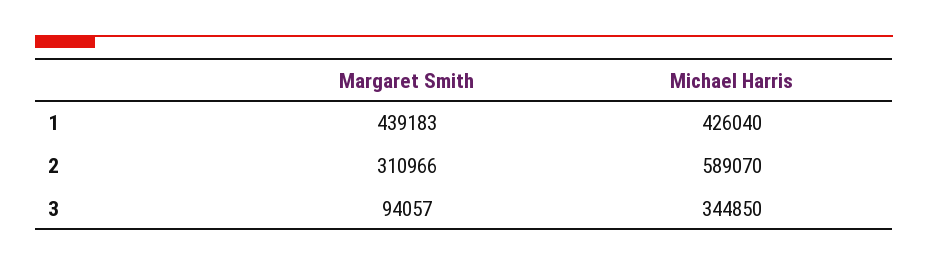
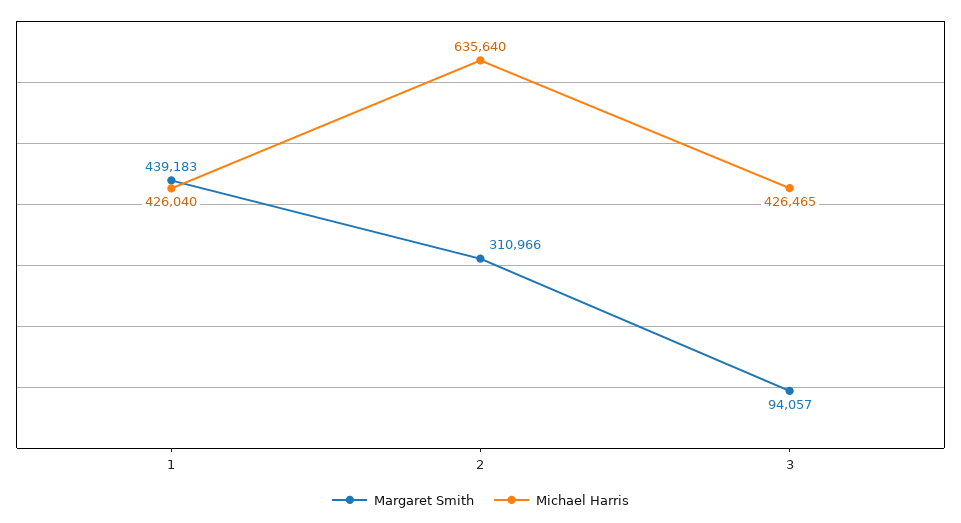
Michael Harris, 2: 589070 -> 635640
Michael Harris, 3: 344850 -> 426465

